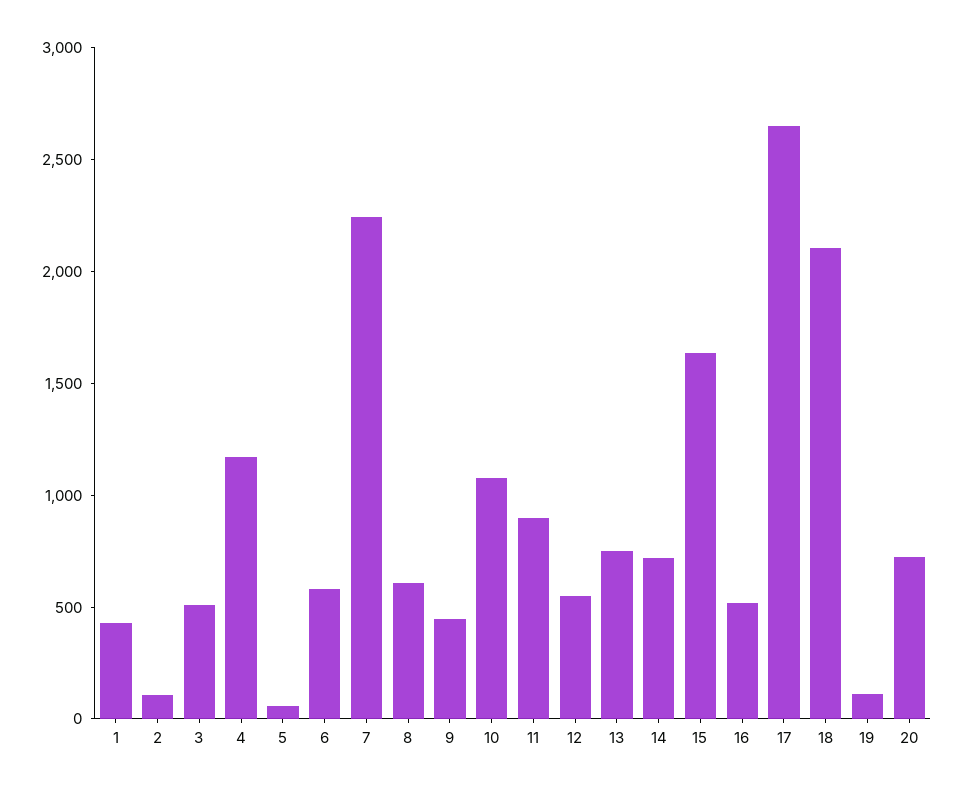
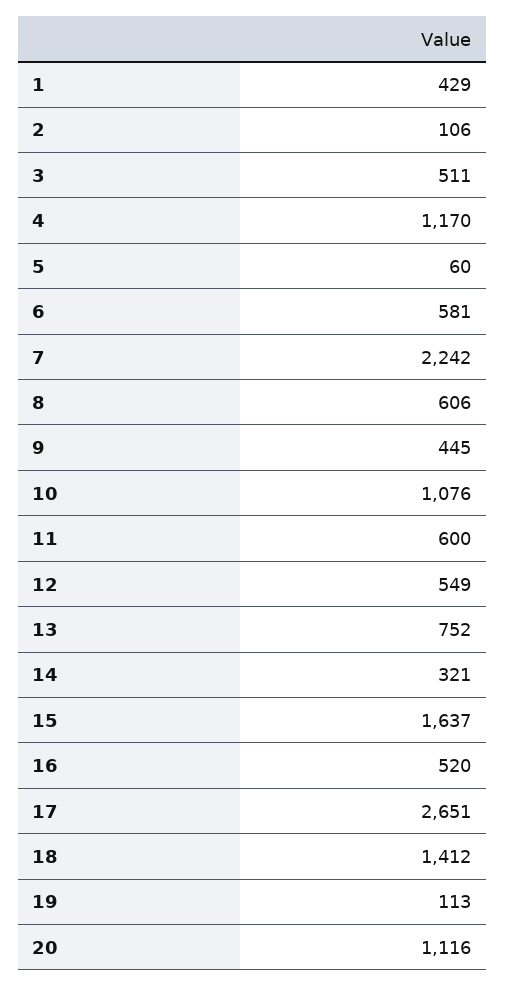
11: 900 -> 600
14: 700 -> 321
18: 2100 -> 1412
20: 700 -> 1116

